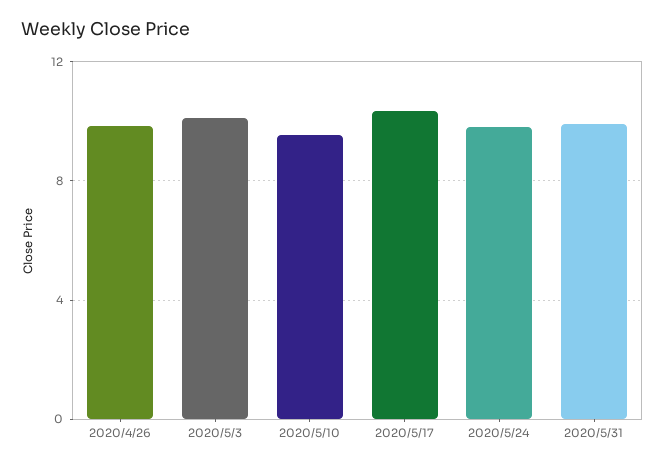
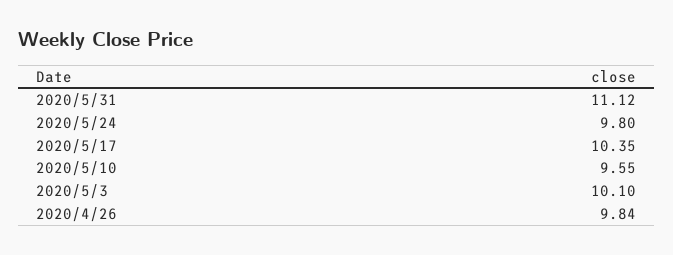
2020/5/31: 10 -> 11.12

